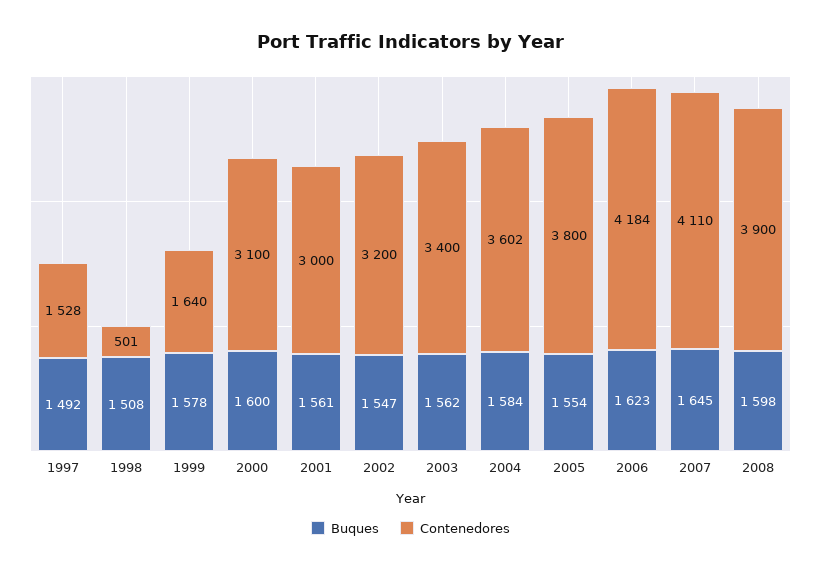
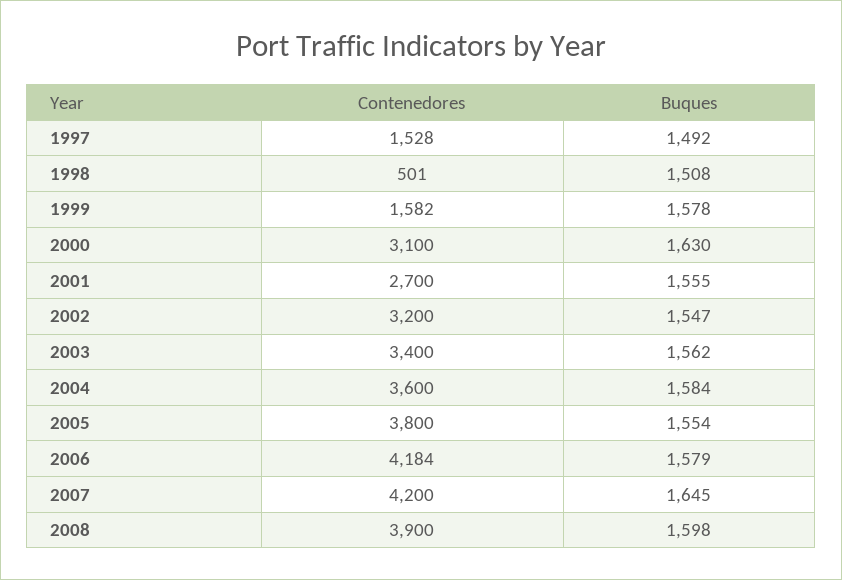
Contenedores, 1999: 1640 -> 1582
Buques, 2000: 1600 -> 1630
Buques, 2001: 1561 -> 1555
Contenedores, 2001: 3000 -> 2700
Contenedores, 2004: 3602 -> 3600
Buques, 2006: 1623 -> 1579
Contenedores, 2007: 4110 -> 4200

